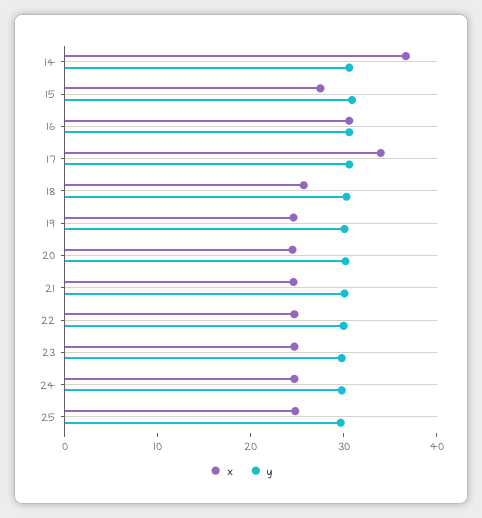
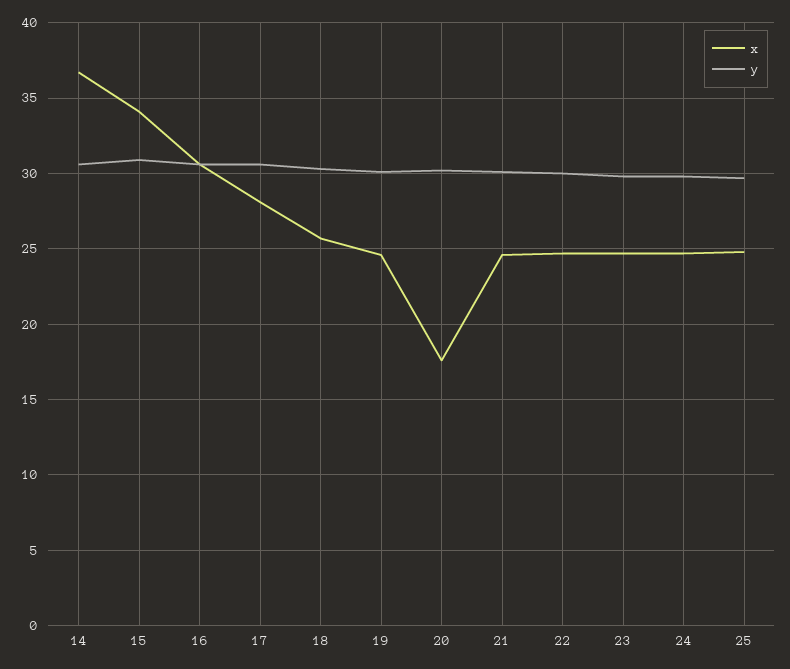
x, 15: 28 -> 34
x, 17: 34 -> 28
x, 20: 24 -> 17.5

